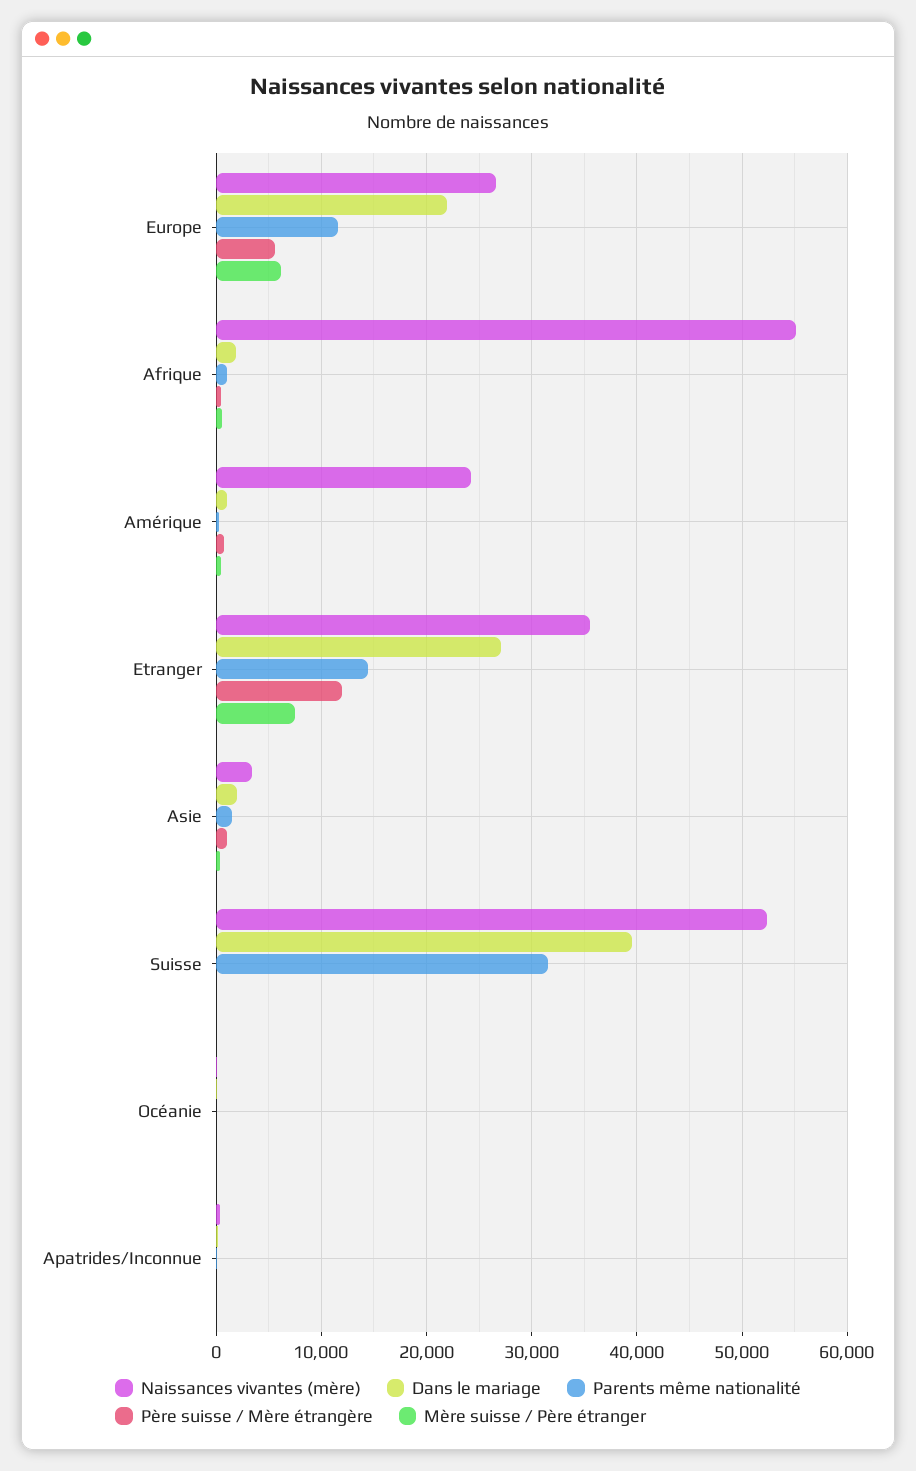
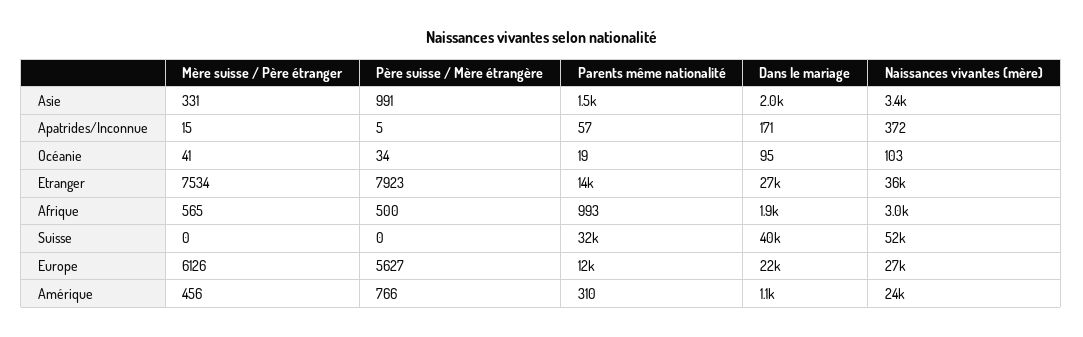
Naissances vivantes (mère), Afrique: 55000 -> 3000
Père suisse / Mère étrangère, Etranger: 12000 -> 7923

